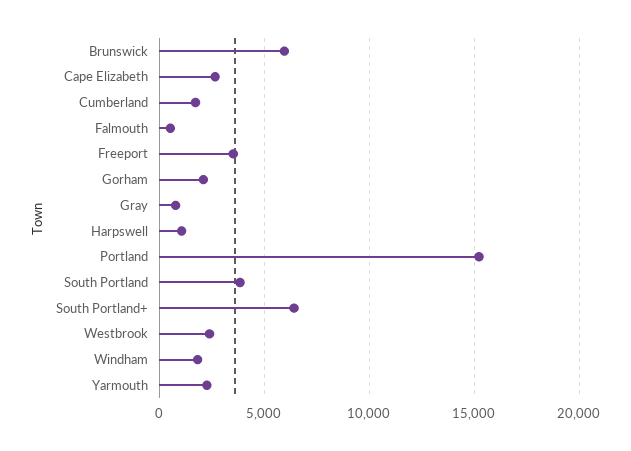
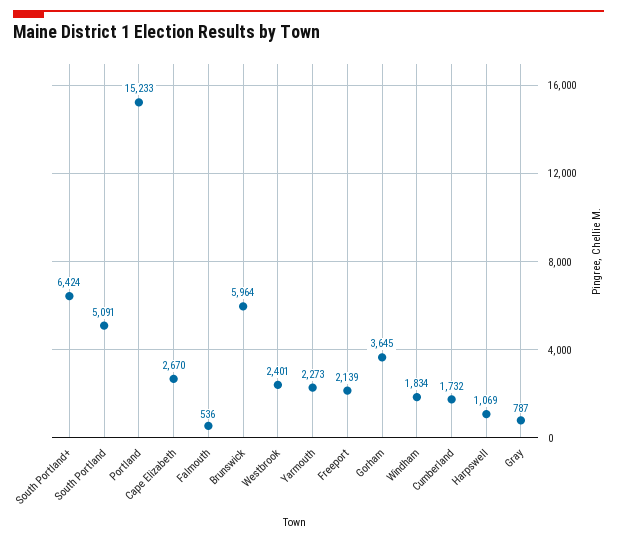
Freeport: 3500 -> 2139
Gorham: 2000 -> 3645
South Portland: 4000 -> 5091

